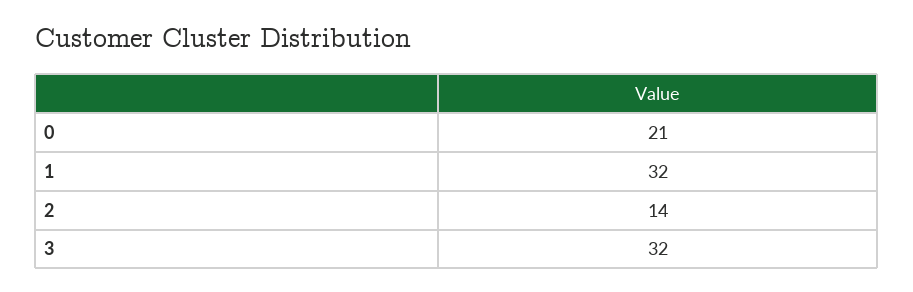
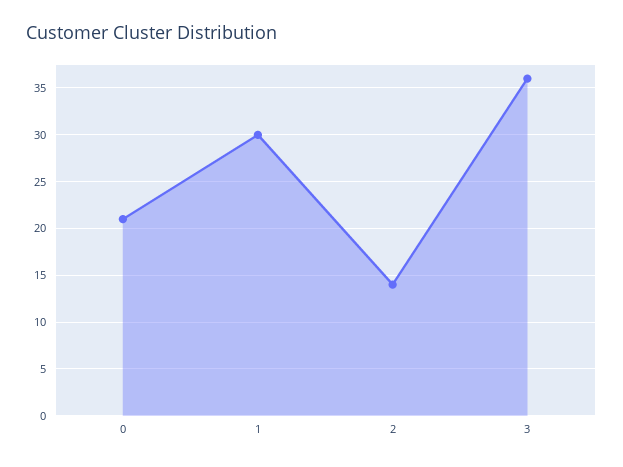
1: 32 -> 30
3: 32 -> 36

